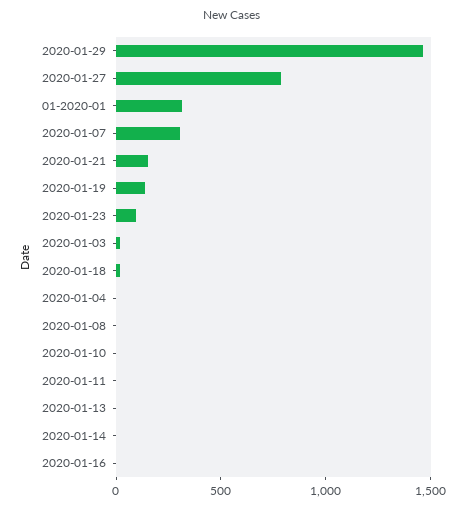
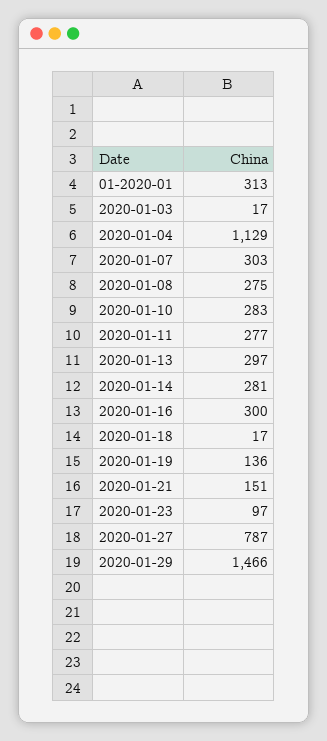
2020-01-04: 0 -> 1129
2020-01-08: 0 -> 275
2020-01-10: 0 -> 283
2020-01-11: 0 -> 277
2020-01-13: 0 -> 297
2020-01-14: 0 -> 281
2020-01-16: 0 -> 300

